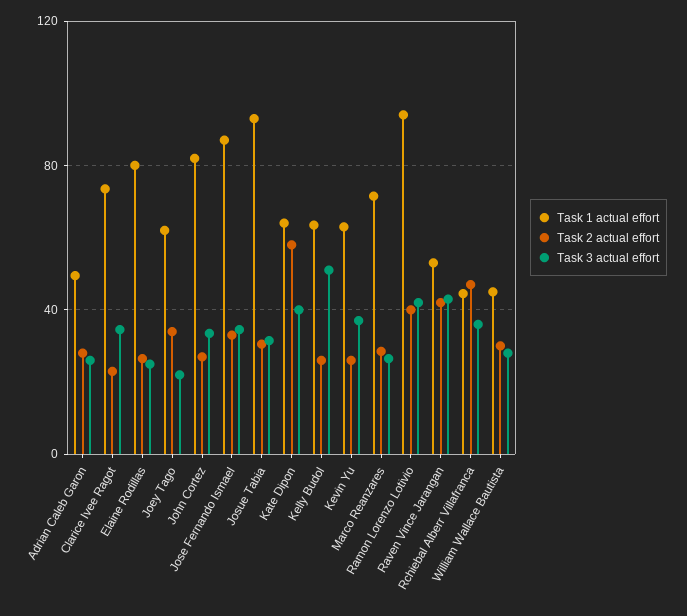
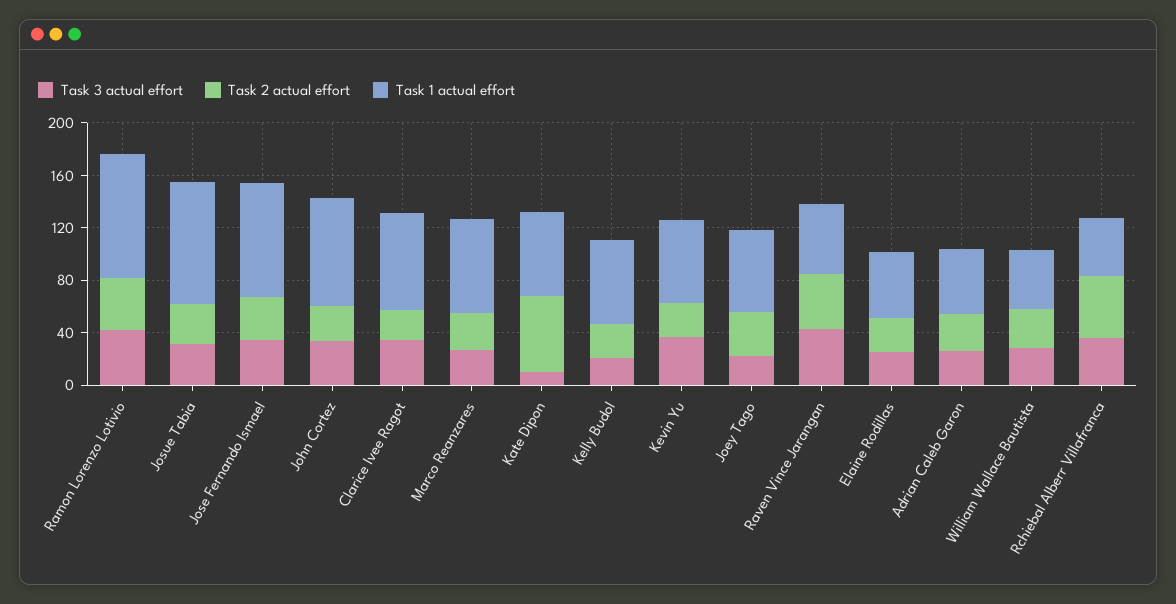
Task 1 actual effort, Elaine Rodillas: 80 -> 50
Task 3 actual effort, Kate Dipon: 40 -> 10
Task 3 actual effort, Kelly Budol: 50 -> 20

